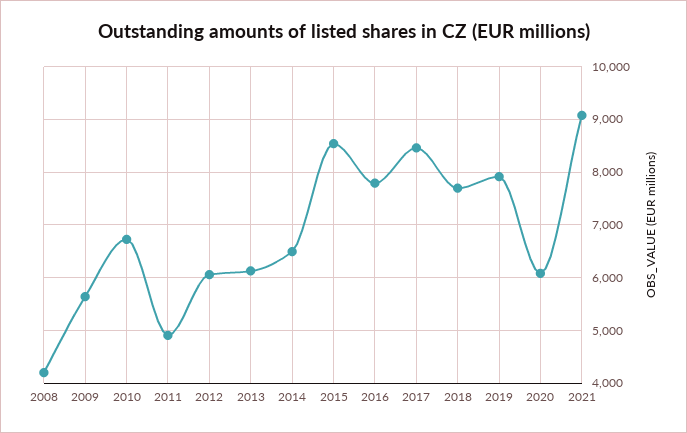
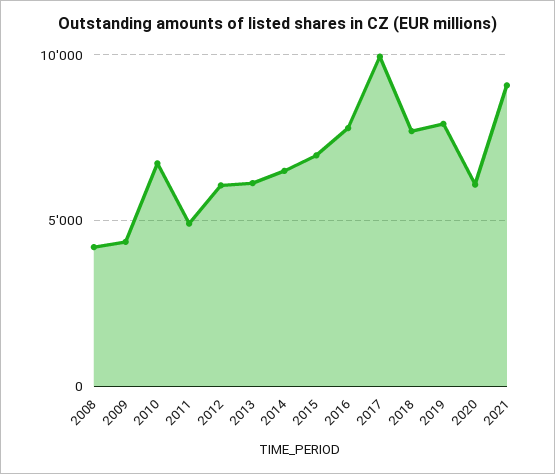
2009: 5600 -> 4500
2015: 8600 -> 7000
2017: 8400 -> 10000

